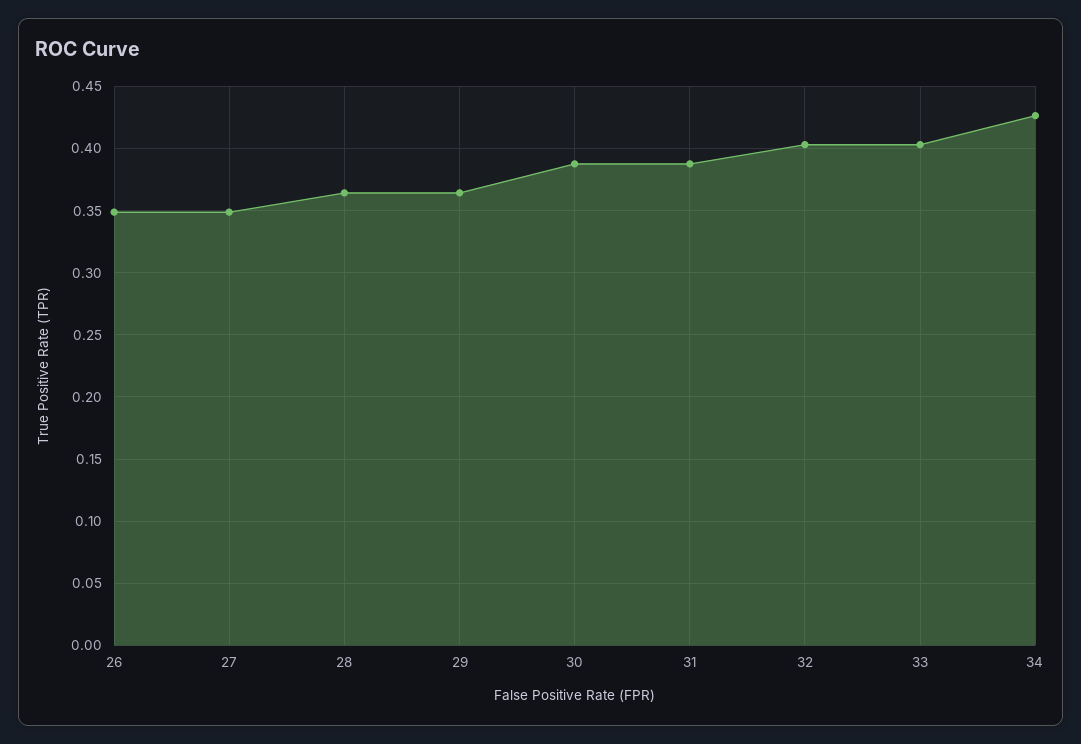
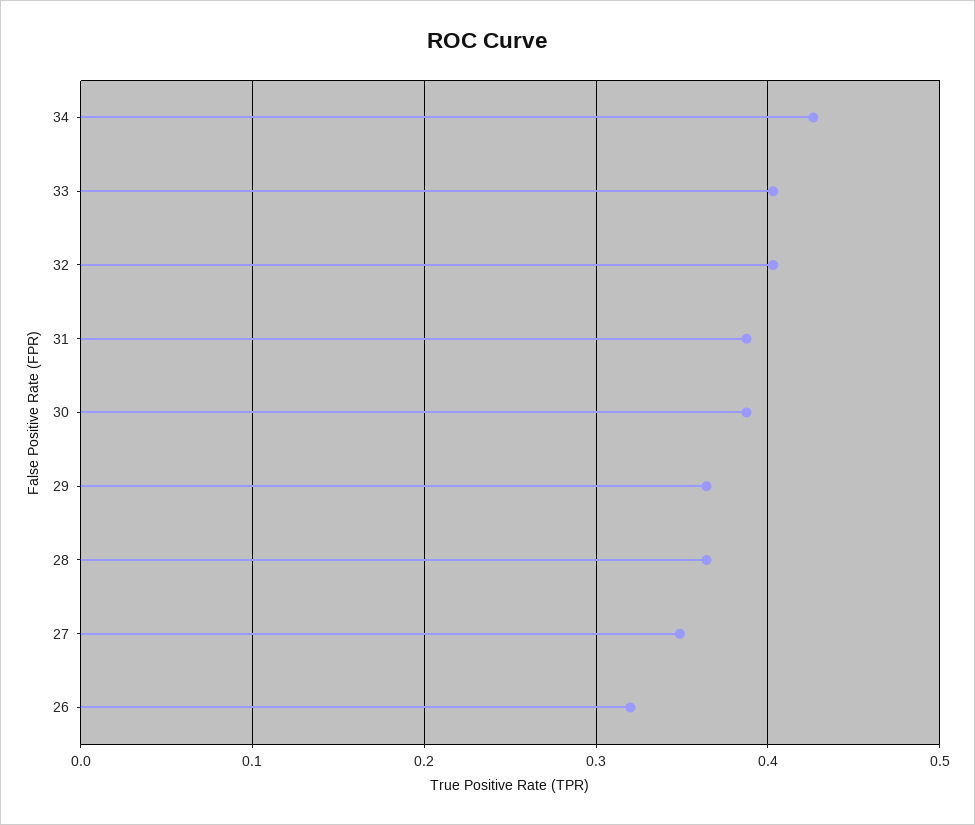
26: 0.35 -> 0.32

